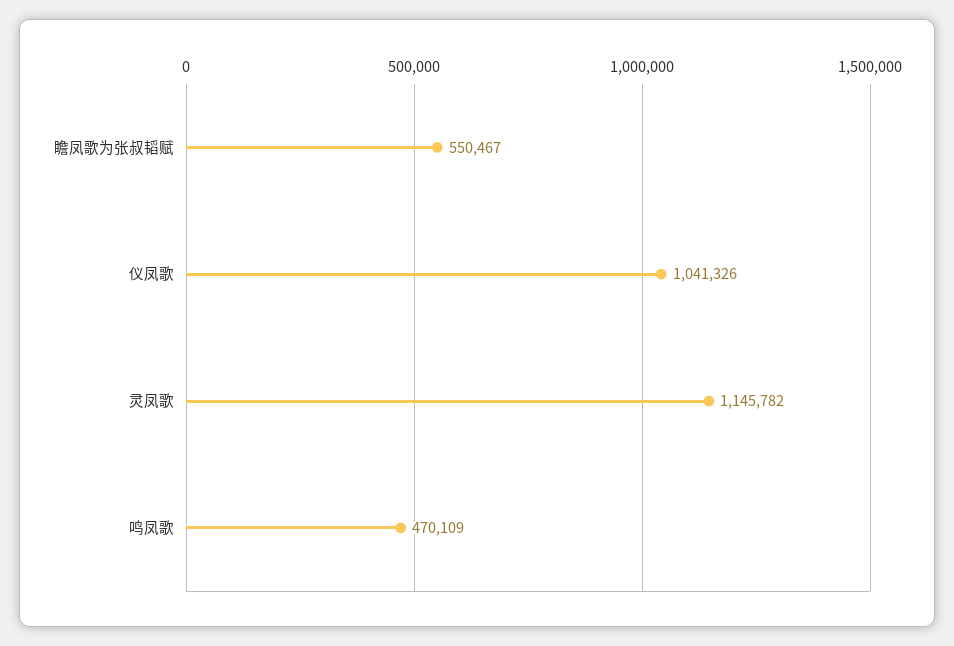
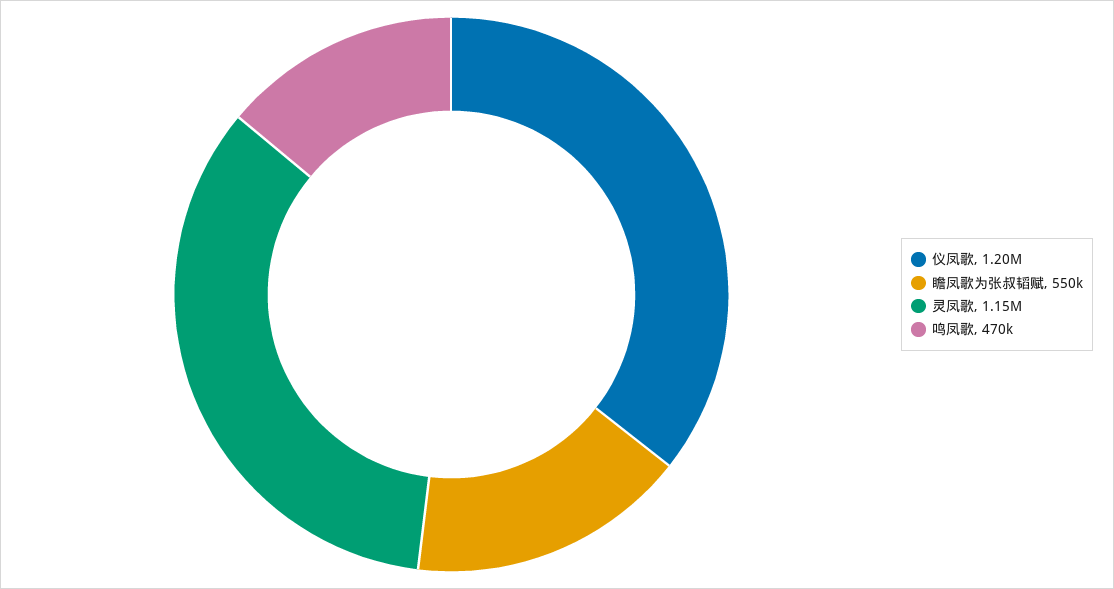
仪凤歌: 1041326 -> 1200000

